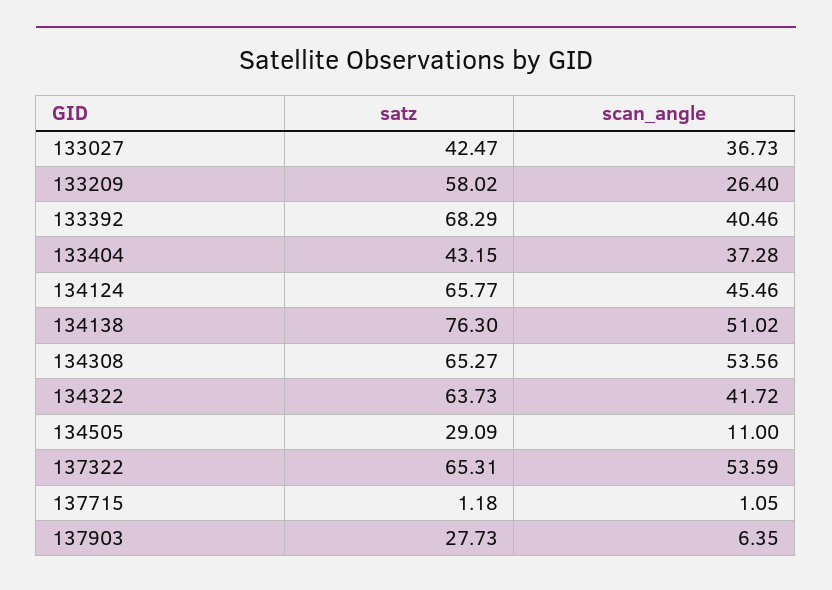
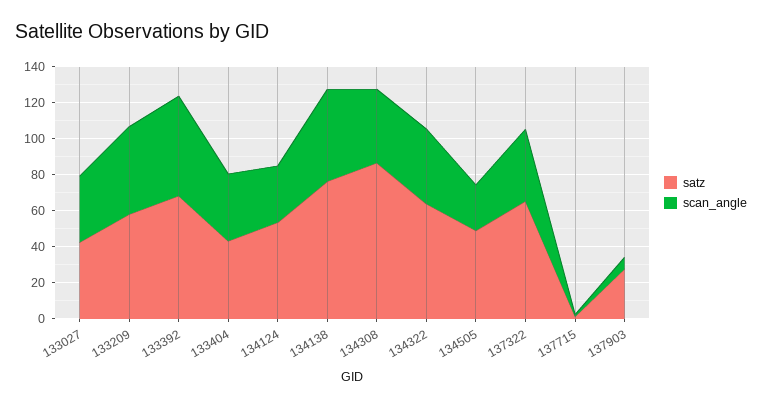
scan_angle, 133209: 26.4 -> 50
scan_angle, 133392: 40.46 -> 55
satz, 134124: 65.77 -> 55
scan_angle, 134124: 45.46 -> 30
satz, 134308: 65.27 -> 85
scan_angle, 134308: 53.56 -> 40
satz, 134505: 29.09 -> 50
scan_angle, 134505: 11 -> 25
scan_angle, 137322: 53.59 -> 40

